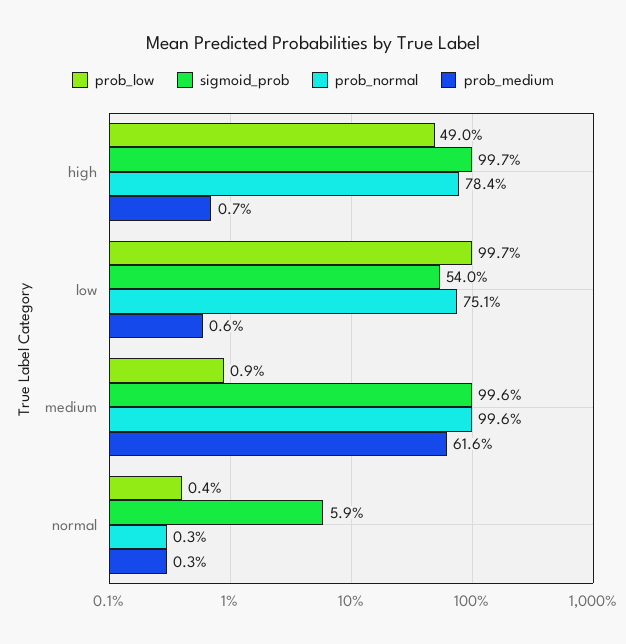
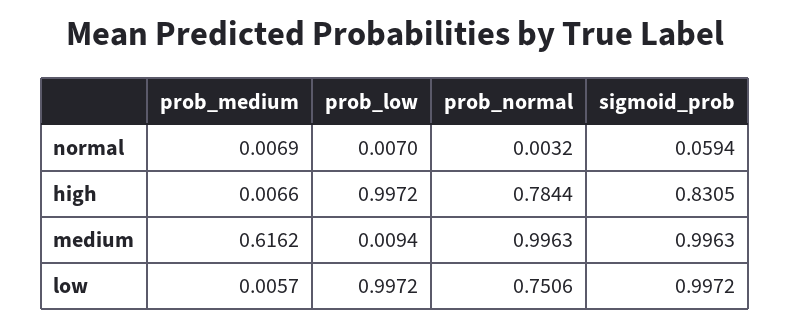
prob_low, high: 0.49 -> 0.9972
sigmoid_prob, high: 0.997 -> 0.8305
sigmoid_prob, low: 0.54 -> 0.9972
prob_low, normal: 0.004 -> 0.007
prob_medium, normal: 0.003 -> 0.0069

